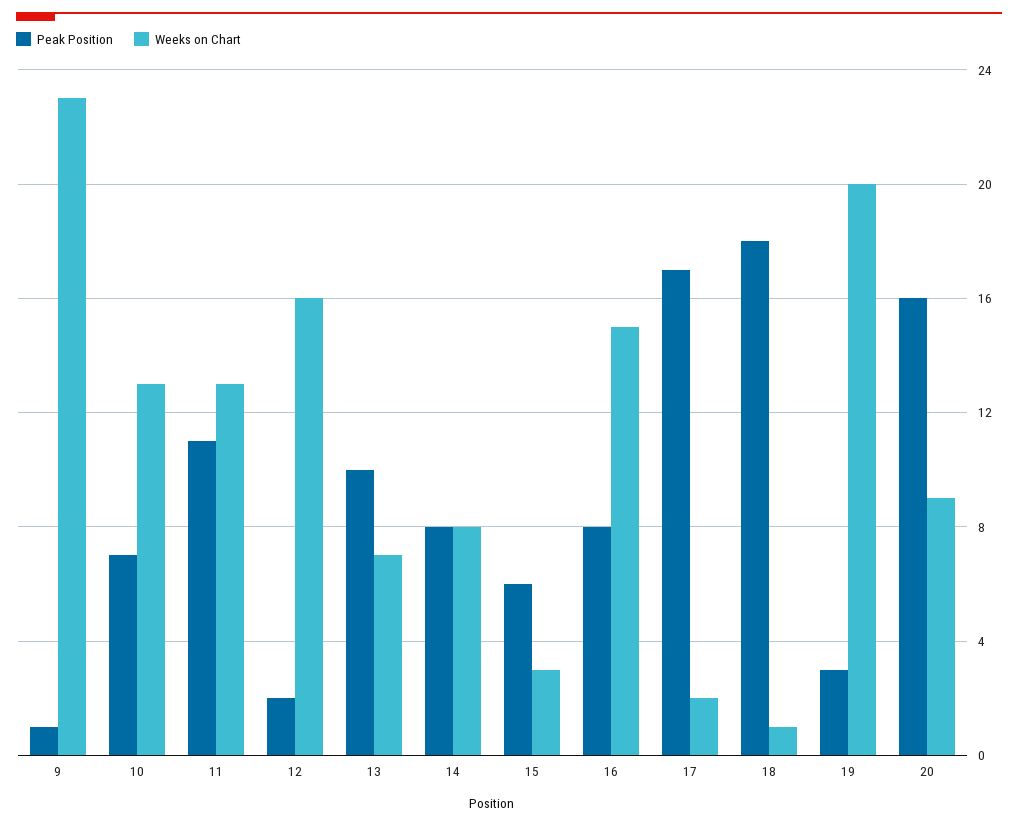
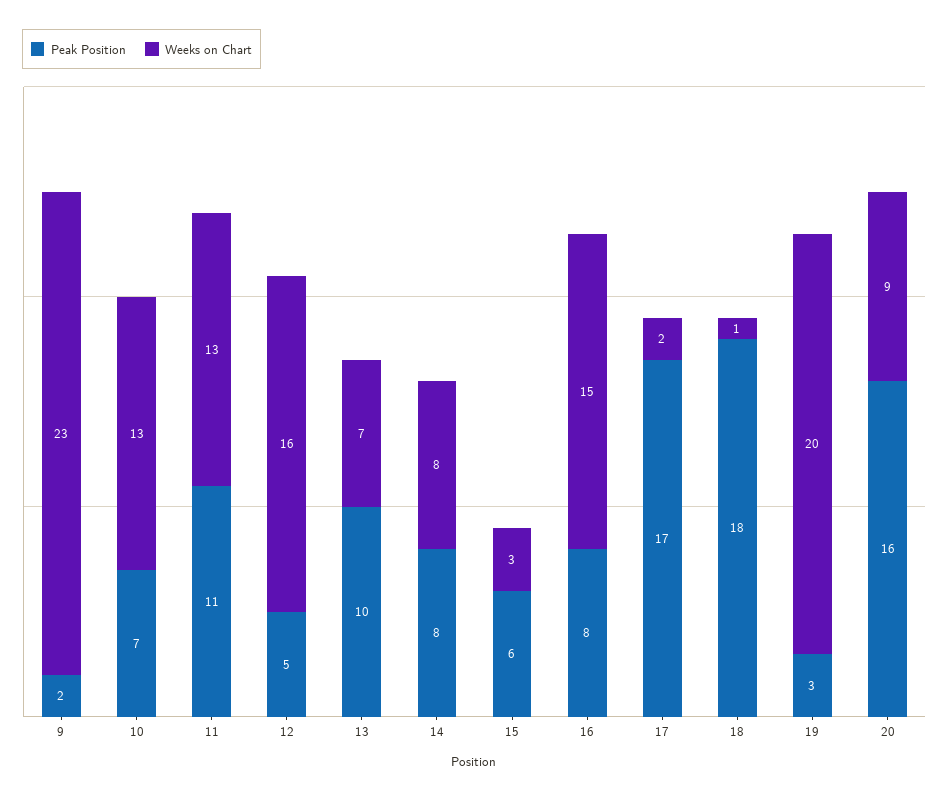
Peak Position, 9: 1 -> 2
Peak Position, 12: 2 -> 5

